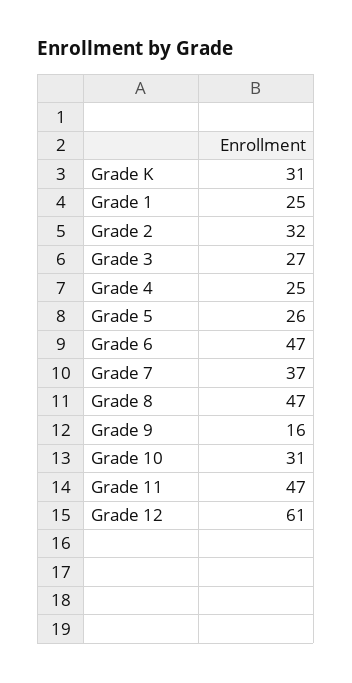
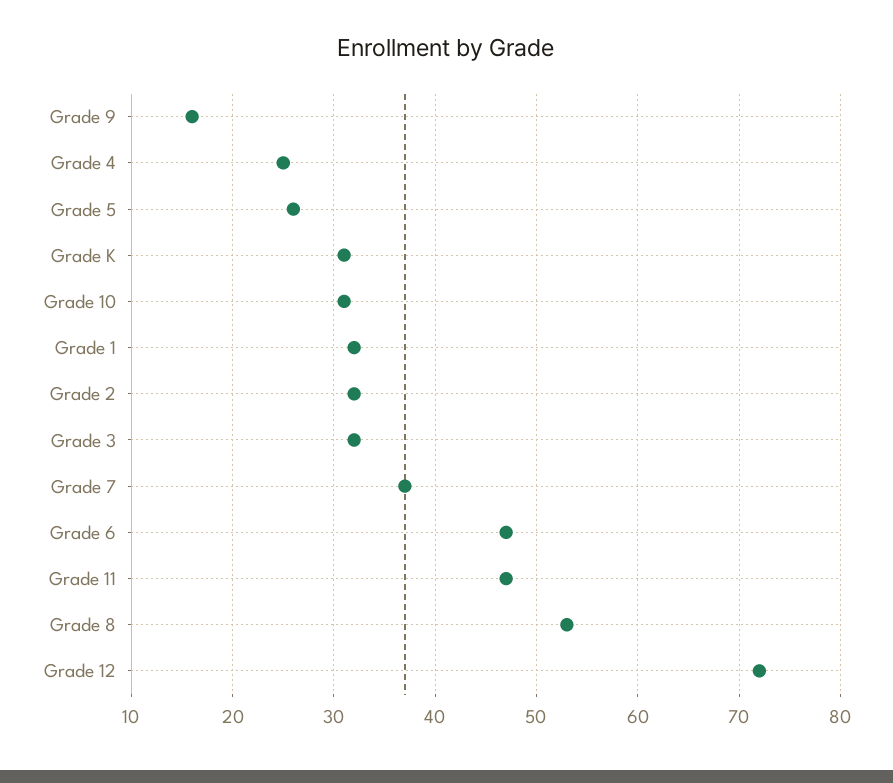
Grade 1: 25 -> 32
Grade 3: 27 -> 32
Grade 8: 47 -> 53
Grade 12: 61 -> 72

